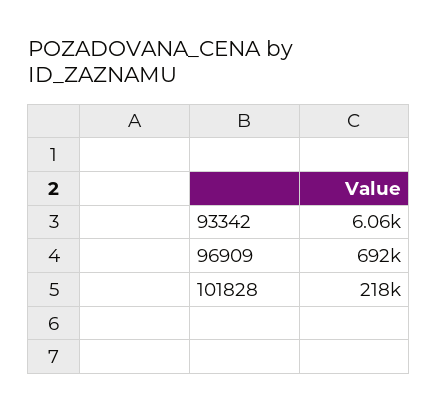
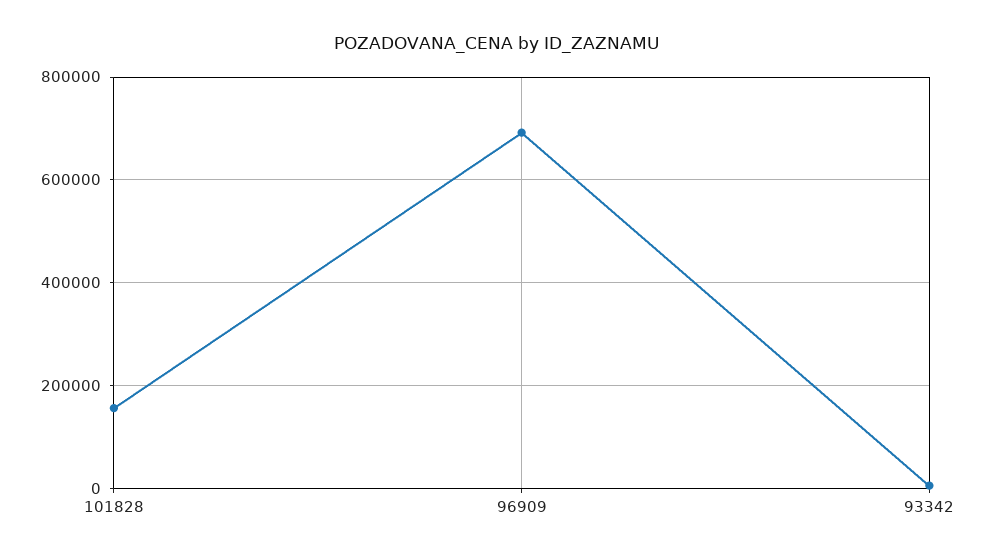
101828: 218000 -> 160000

